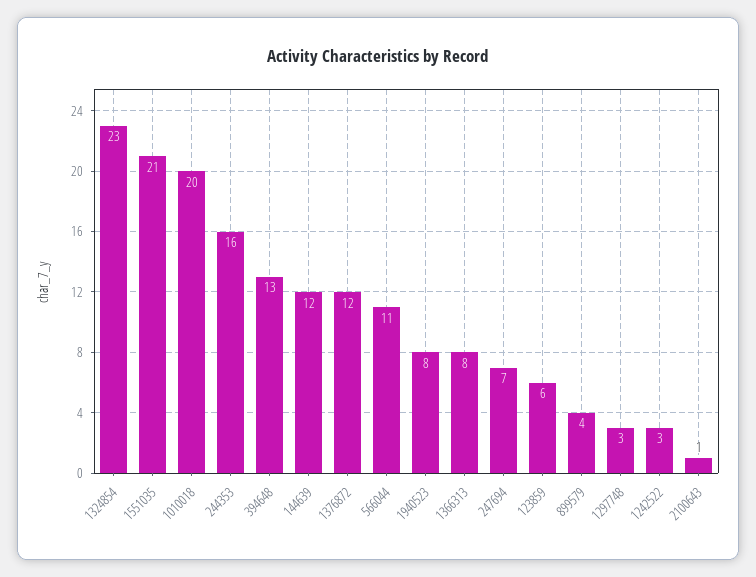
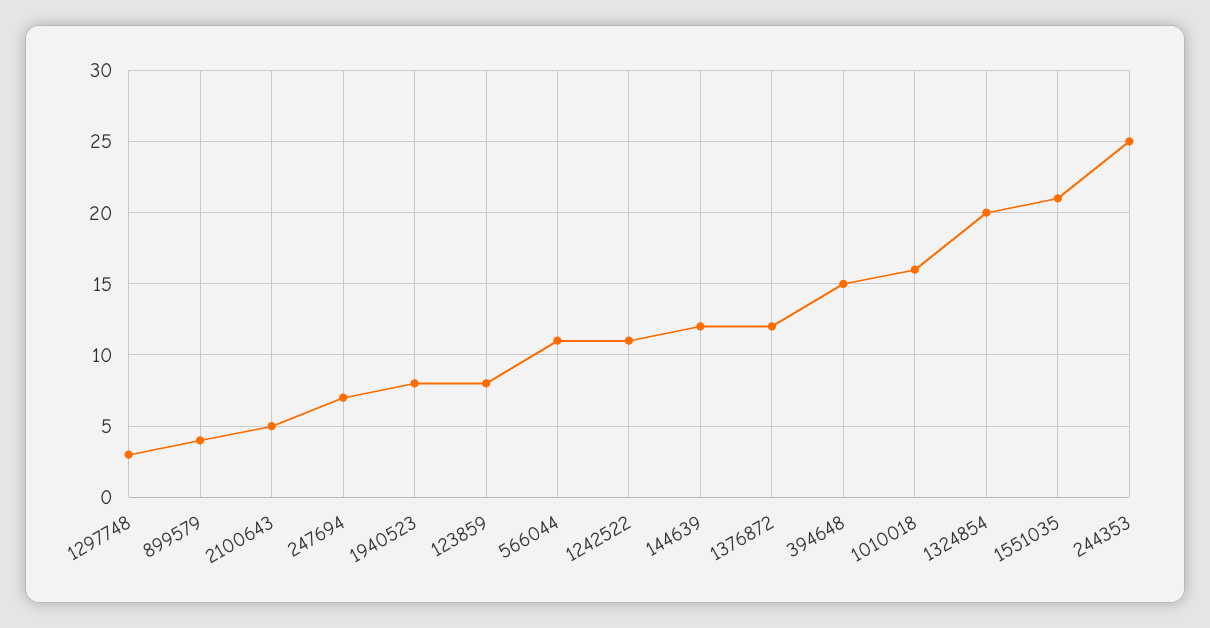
1324854: 23 -> 20
1010018: 20 -> 16
244353: 16 -> 25
394648: 13 -> 15
1366313: 8 -> none
123859: 6 -> 8
1242522: 3 -> 11
2100643: 1 -> 5

